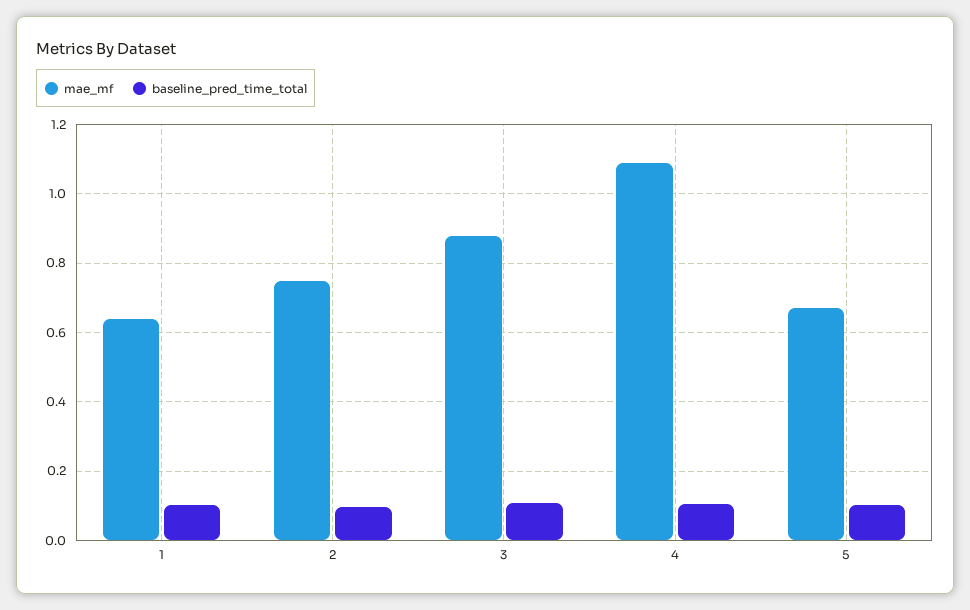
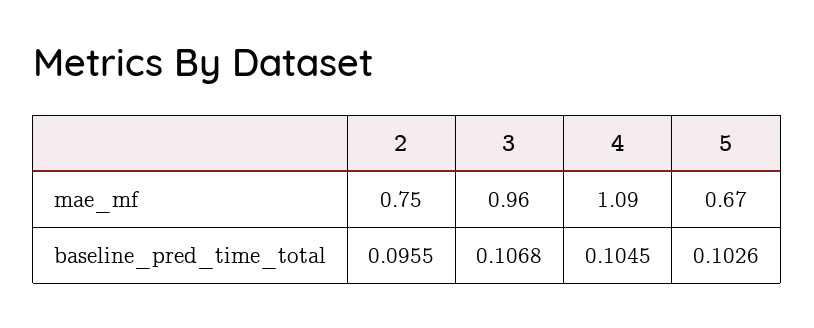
mae_mf, 1: 0.64 -> none
baseline_pred_time_total, 1: 0.1 -> none
mae_mf, 3: 0.88 -> 0.96

